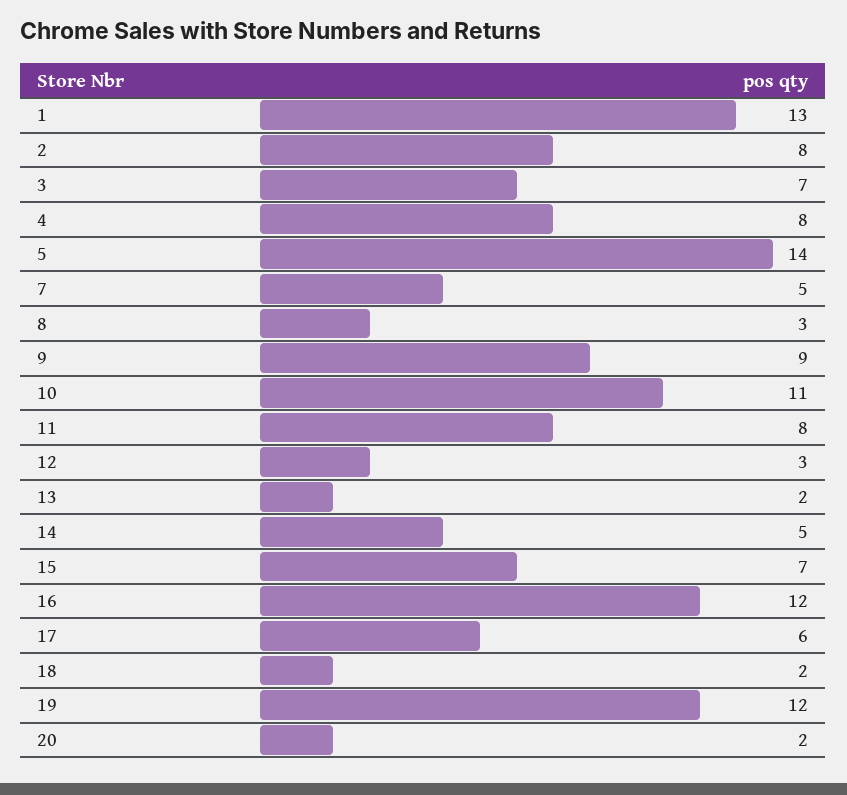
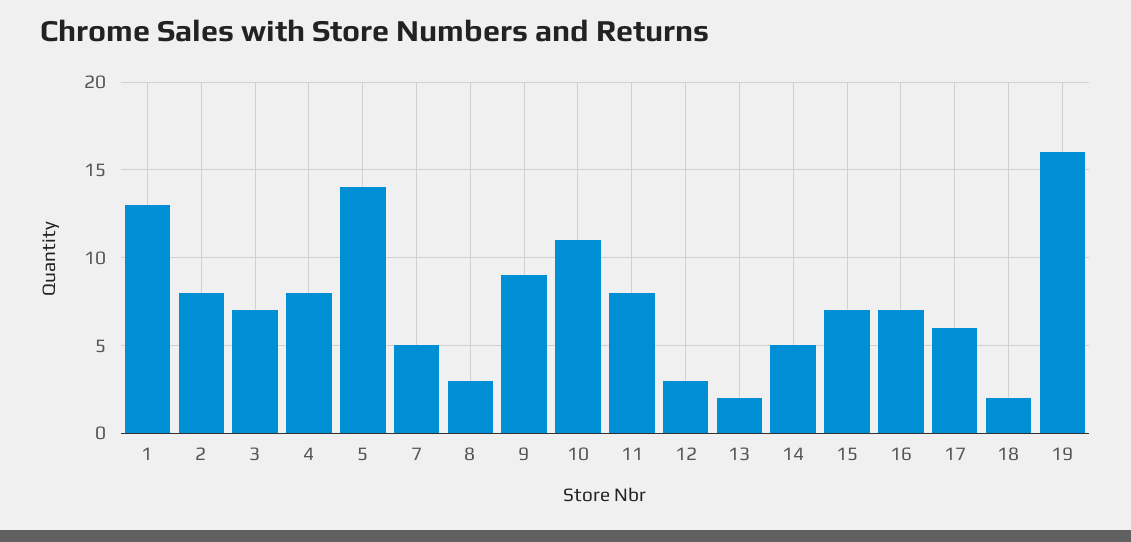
16: 12 -> 7
19: 12 -> 16
20: 2 -> none

